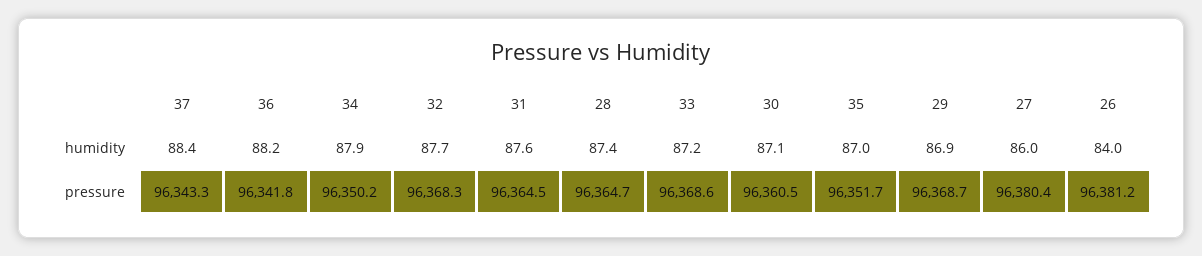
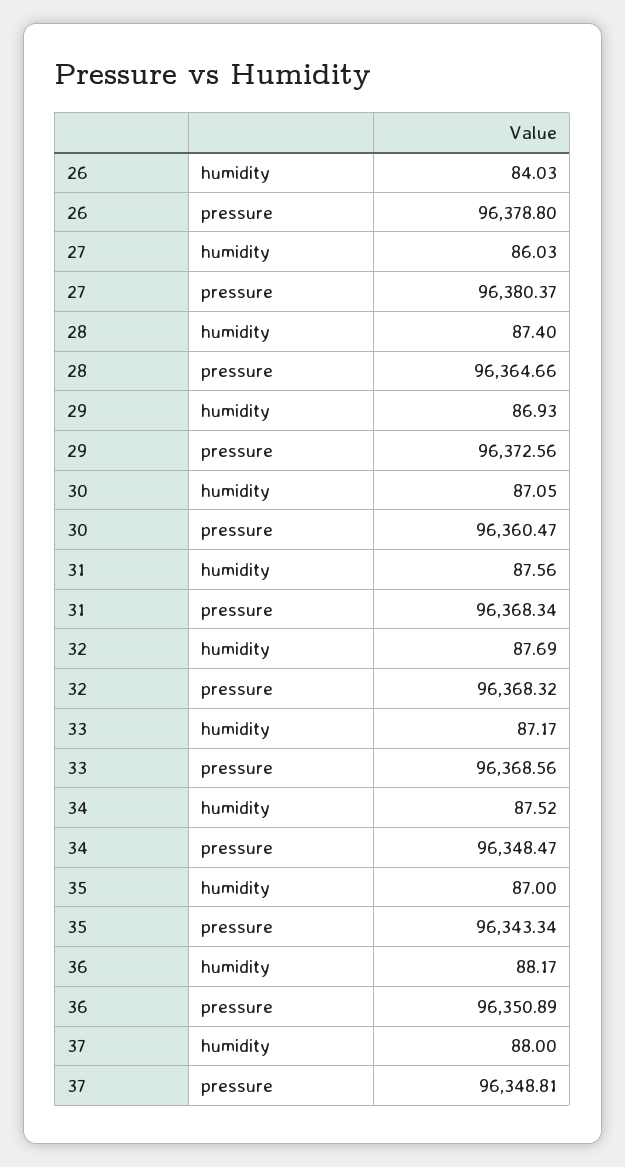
37, humidity: 88.4 -> 88
34, humidity: 87.9 -> 87.52
37, pressure: 96343.3 -> 96348.81
36, pressure: 96341.8 -> 96350.89
34, pressure: 96350.2 -> 96348.47
31, pressure: 96364.5 -> 96368.34
35, pressure: 96351.7 -> 96343.34
29, pressure: 96368.7 -> 96372.56
26, pressure: 96381.2 -> 96378.8

